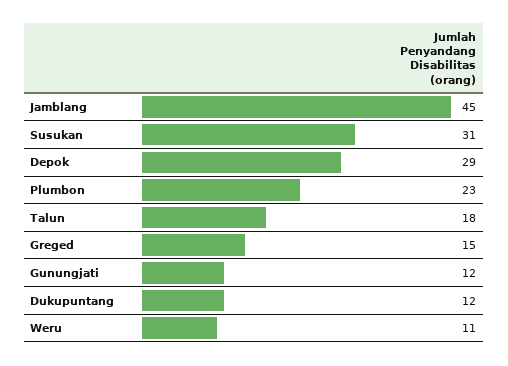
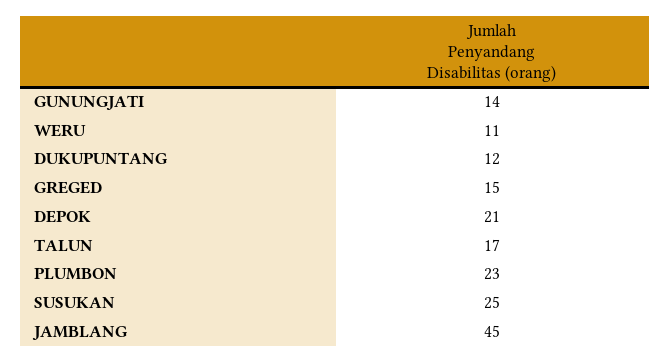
Susukan: 31 -> 25
Depok: 29 -> 21
Talun: 18 -> 17
Gunungjati: 12 -> 14

